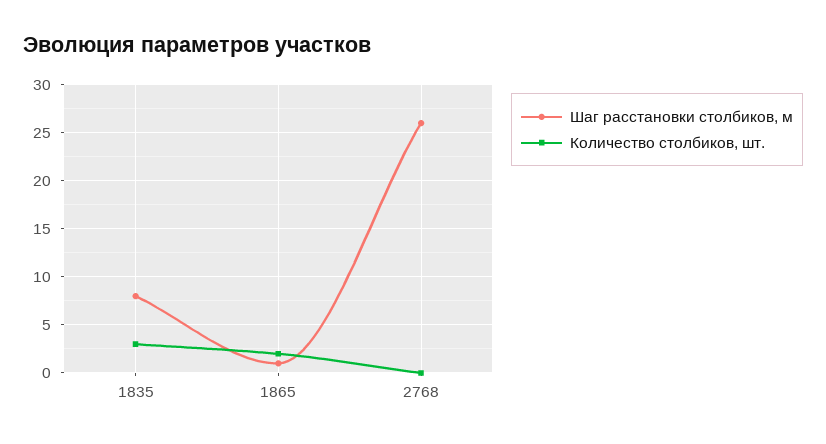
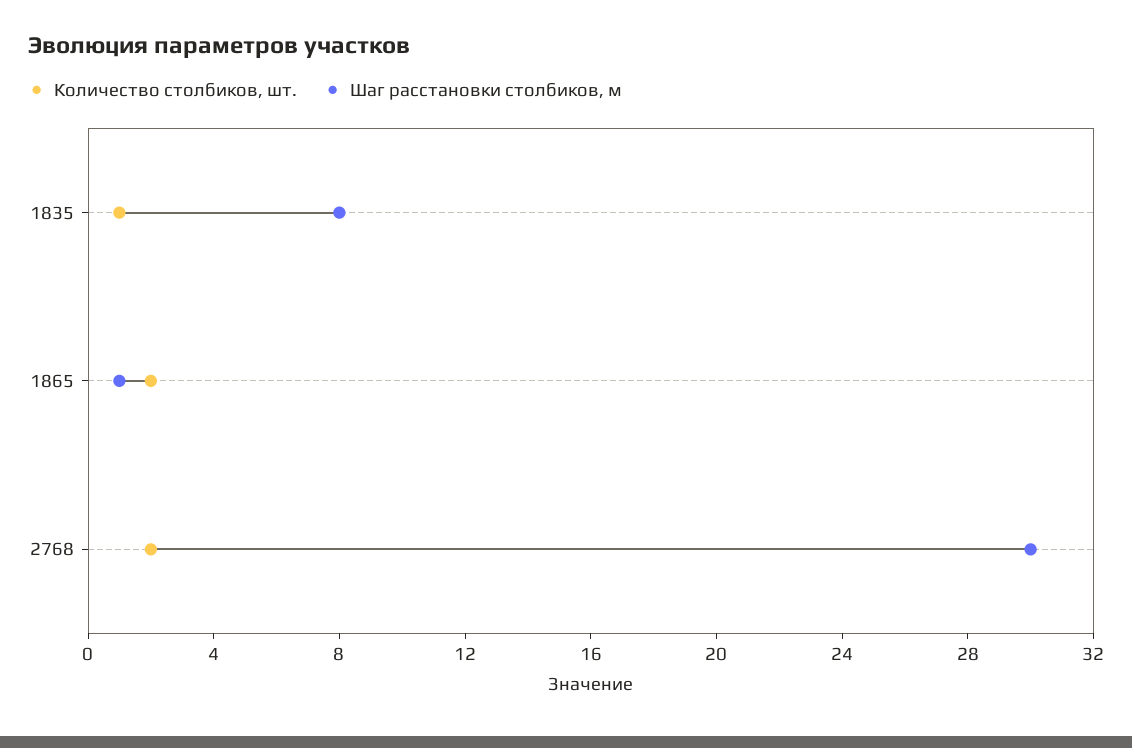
Количество столбиков, шт., 1835: 3 -> 1
Шаг расстановки столбиков, м, 2768: 26 -> 30
Количество столбиков, шт., 2768: 0 -> 2

